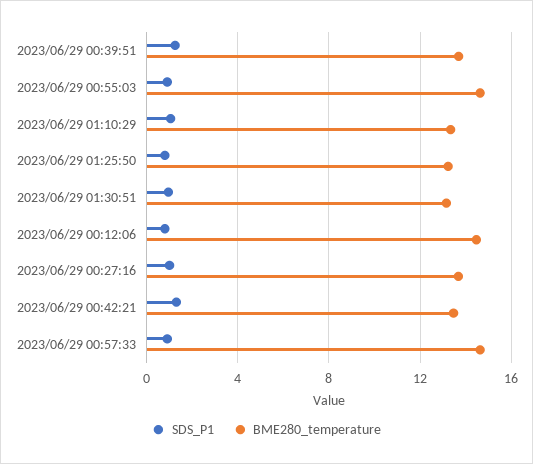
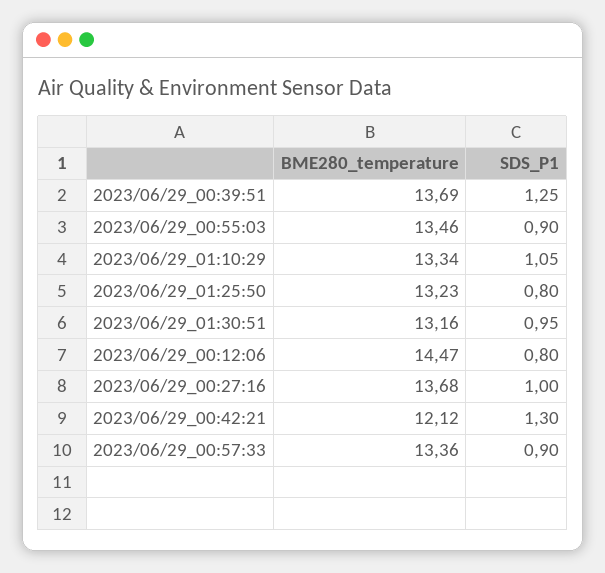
BME280_temperature, 2023/06/29 00:55:03: 14.5 -> 13.46
BME280_temperature, 2023/06/29 00:42:21: 13.5 -> 12.12
BME280_temperature, 2023/06/29 00:57:33: 14.5 -> 13.36

